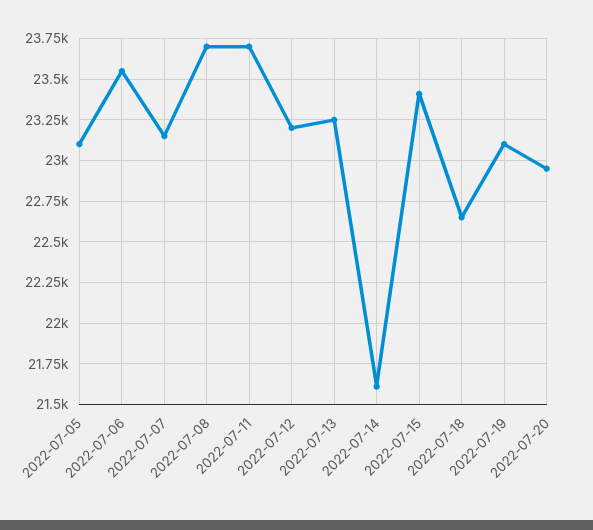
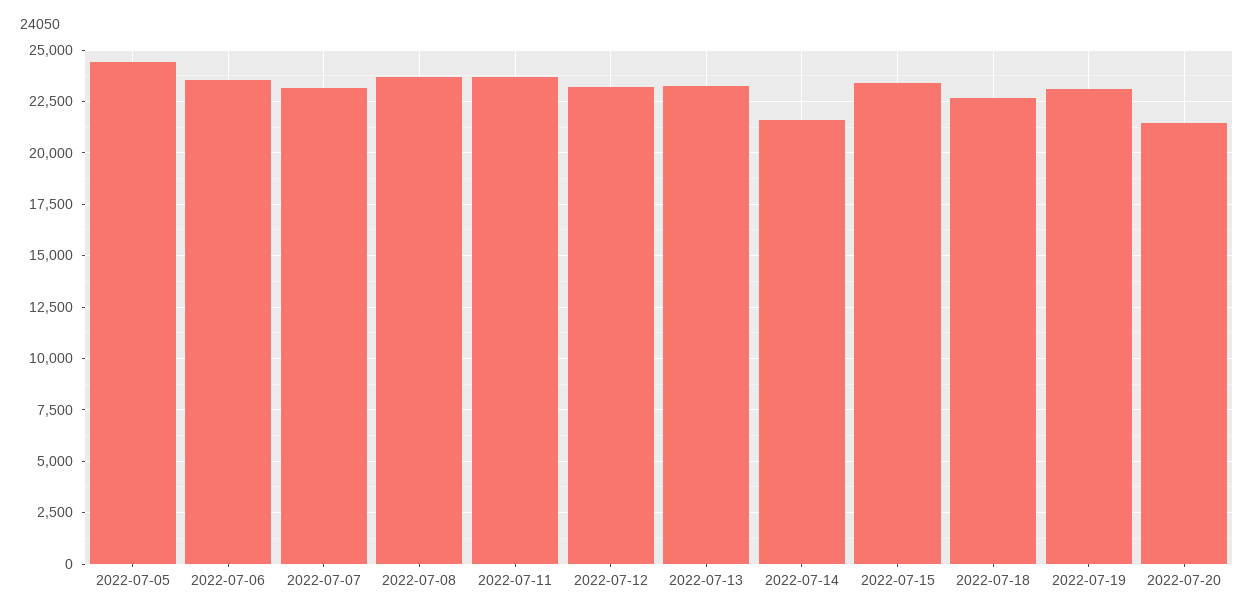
2022-07-05: 23100 -> 24500
2022-07-20: 22950 -> 21500

